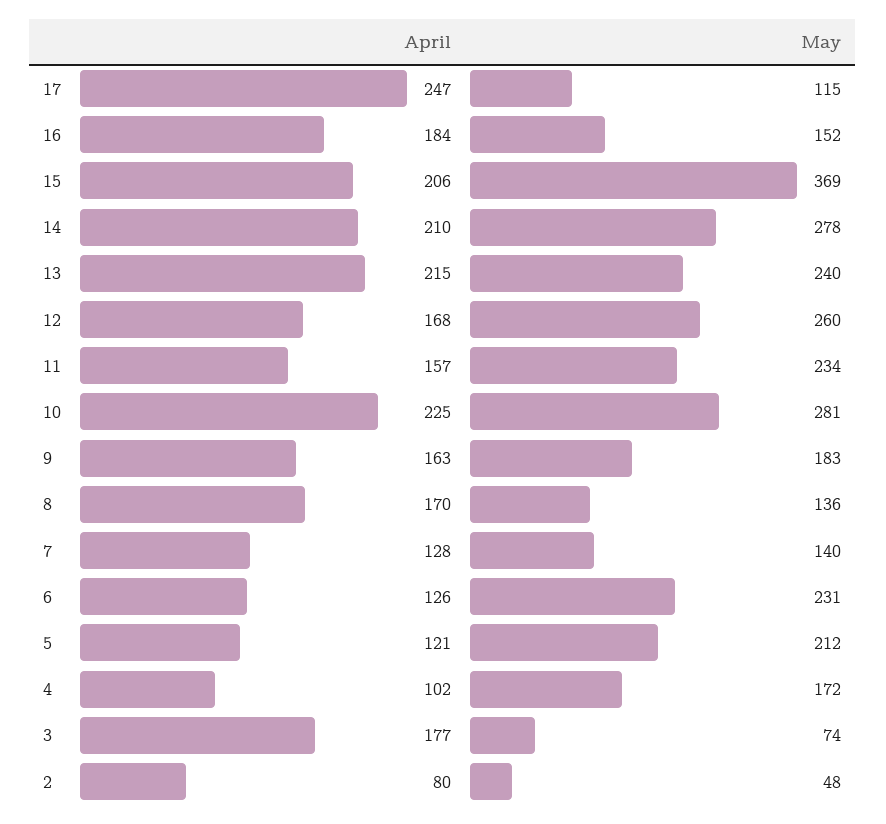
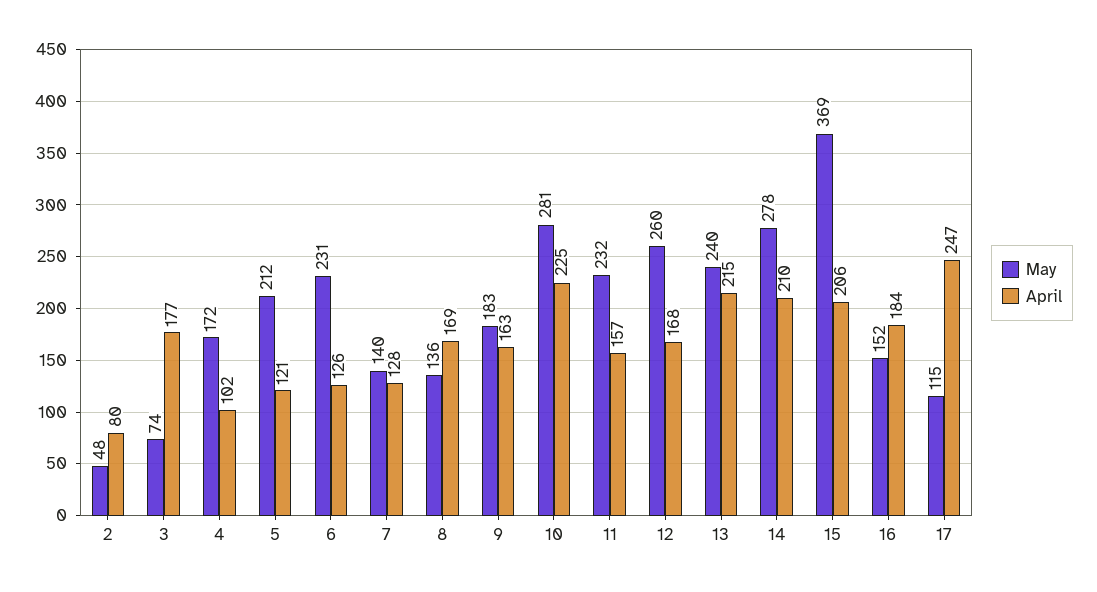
May, 11: 234 -> 232
April, 8: 170 -> 169

